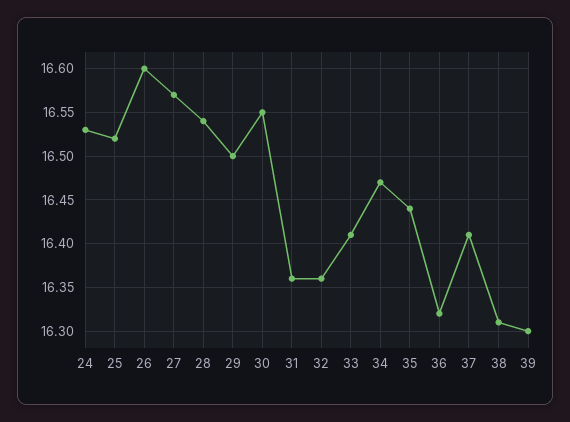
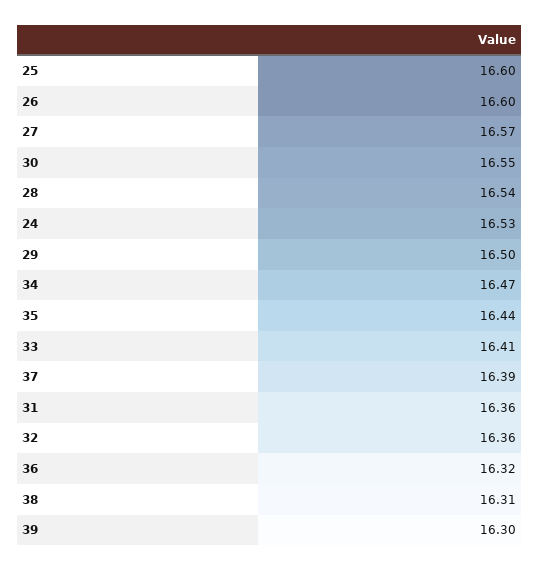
25: 16.52 -> 16.6
37: 16.41 -> 16.39

